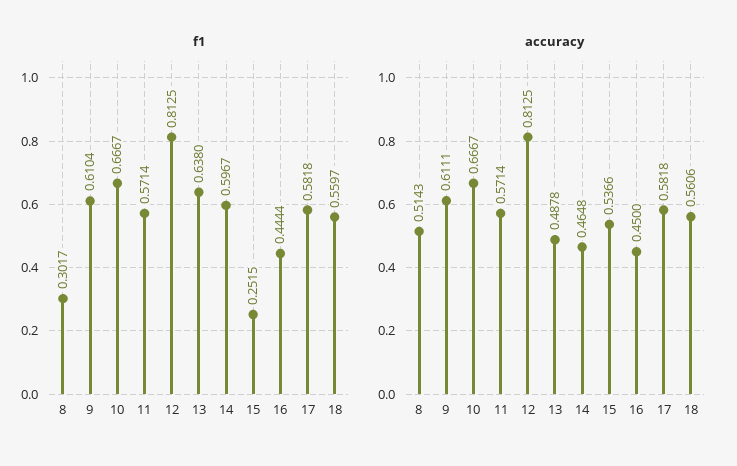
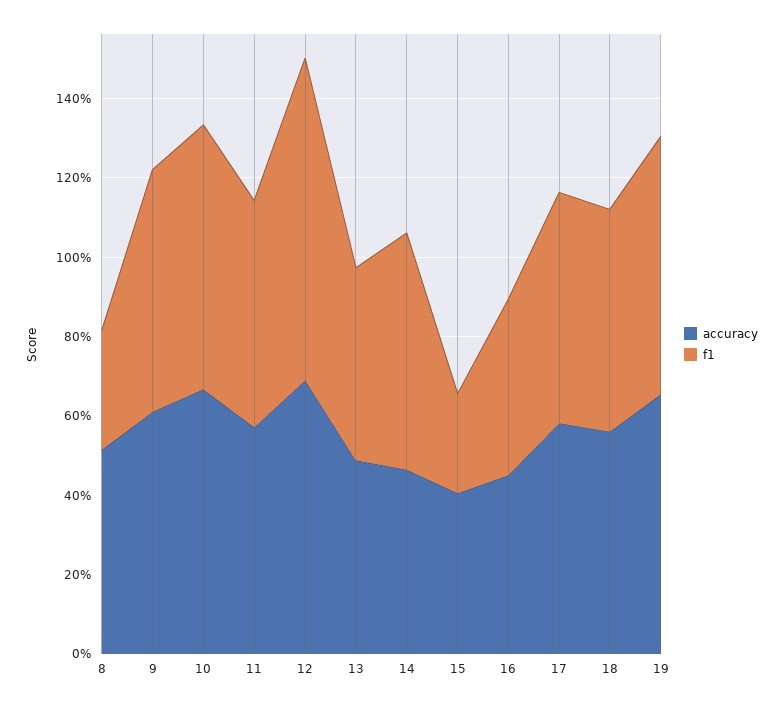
f1, 13: 0.638 -> 0.5
accuracy, 12: 0.8125 -> 0.7
accuracy, 15: 0.5366 -> 0.4
accuracy, 19: none -> 0.65
f1, 19: none -> 0.65

